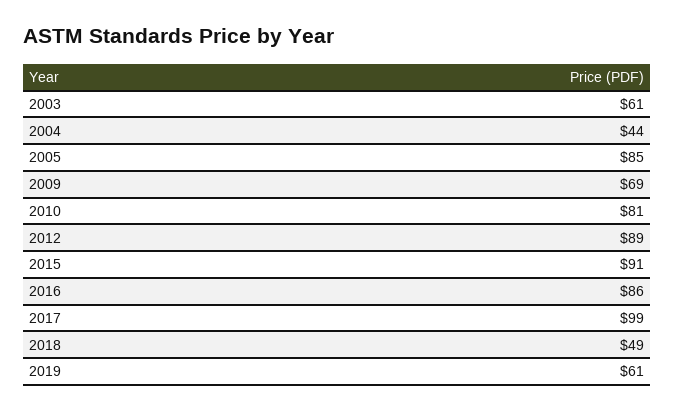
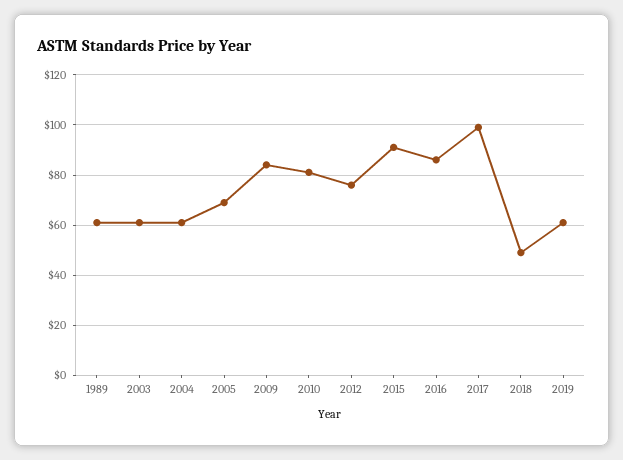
2004: 44 -> 60
2005: 85 -> 70
2009: 69 -> 85
2012: 89 -> 75
1989: none -> 60

